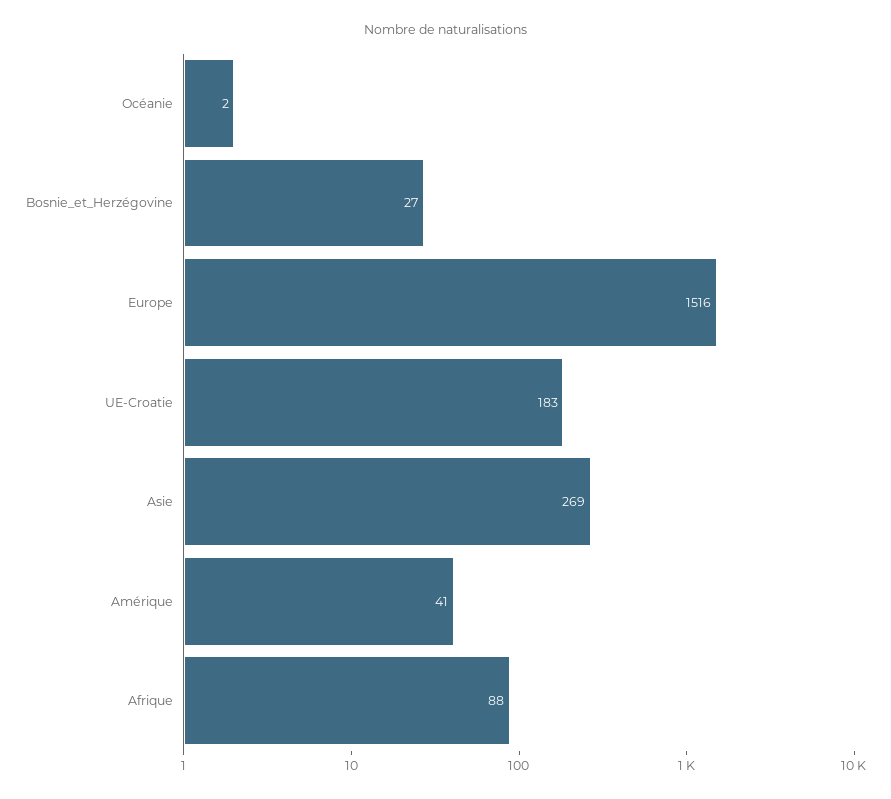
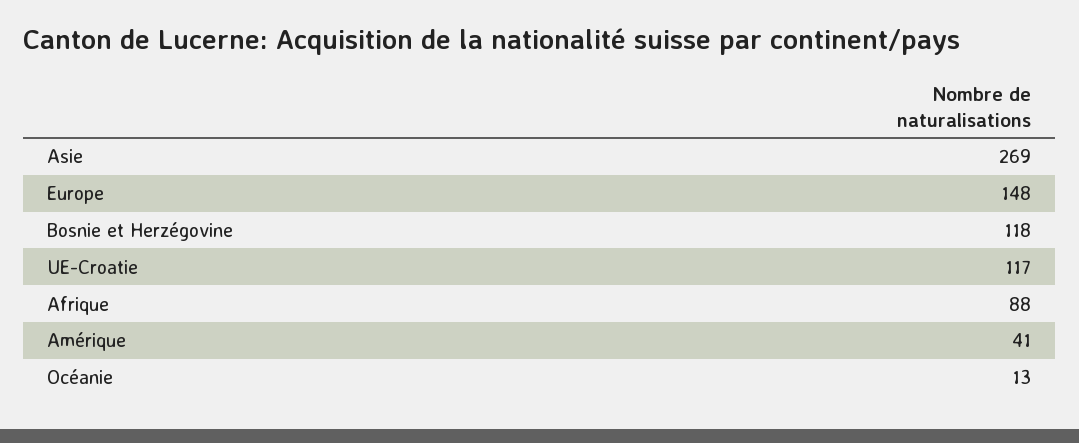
Océanie: 2 -> 13
Bosnie_et_Herzégovine: 27 -> 118
Europe: 1516 -> 148
UE-Croatie: 183 -> 117

